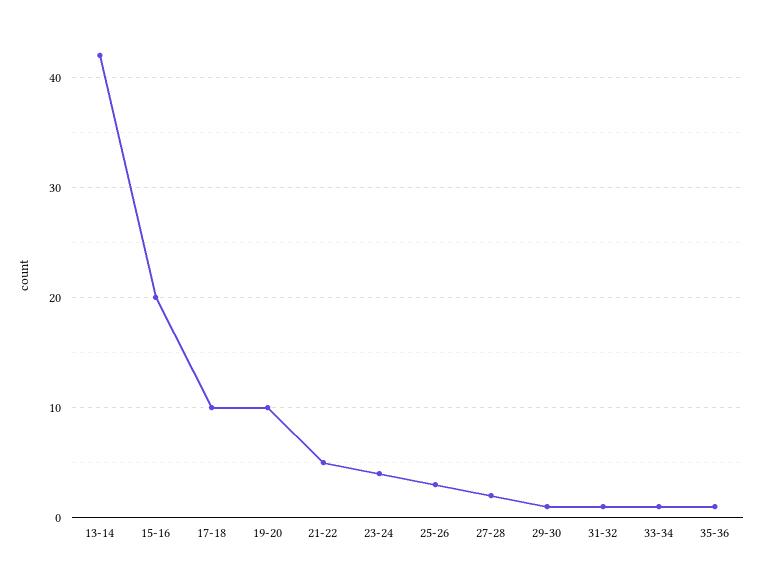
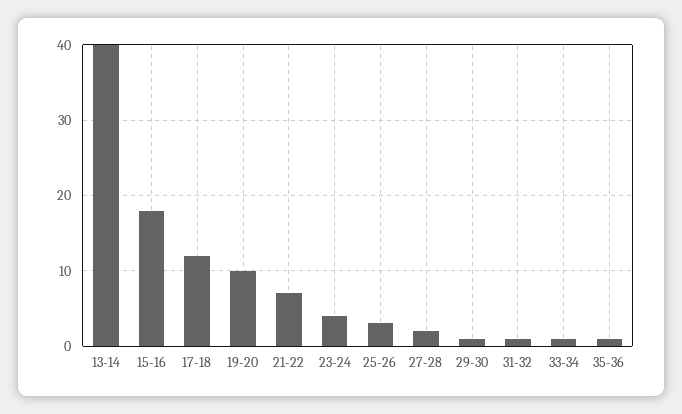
13-14: 42 -> 40
15-16: 20 -> 18
17-18: 10 -> 12
21-22: 5 -> 7

